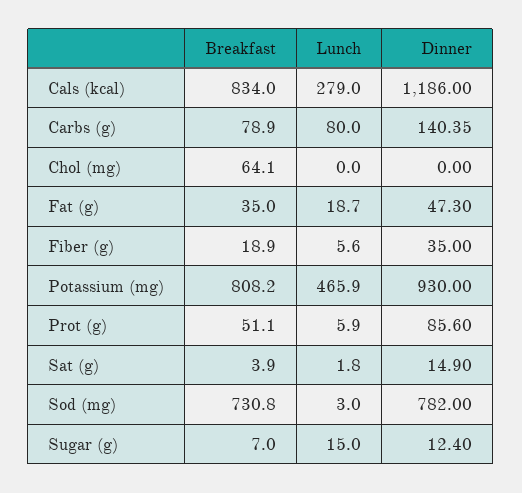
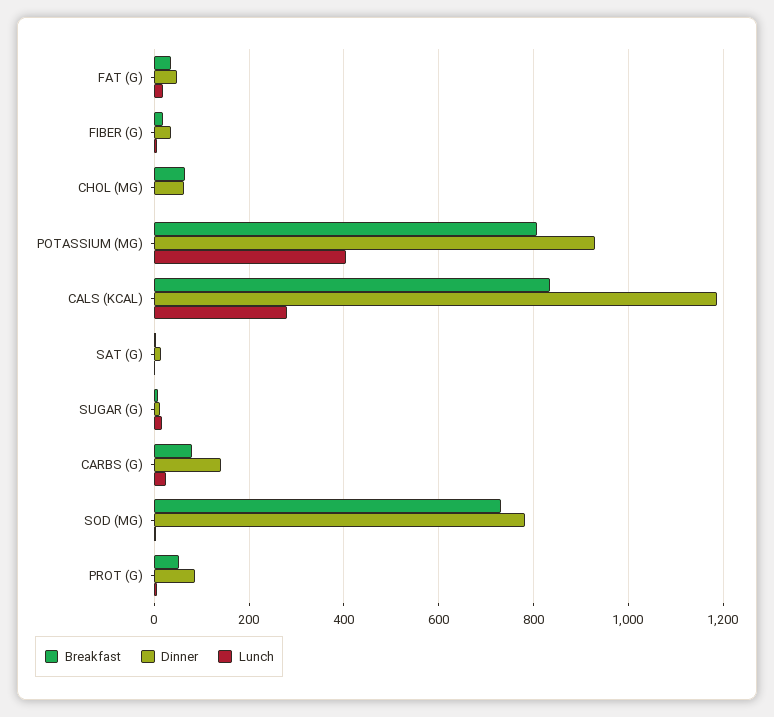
Lunch, Carbs (g): 80 -> 20
Dinner, Chol (mg): 0 -> 60
Lunch, Potassium (mg): 465.9 -> 400

